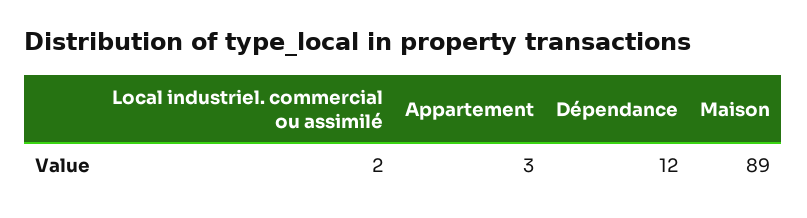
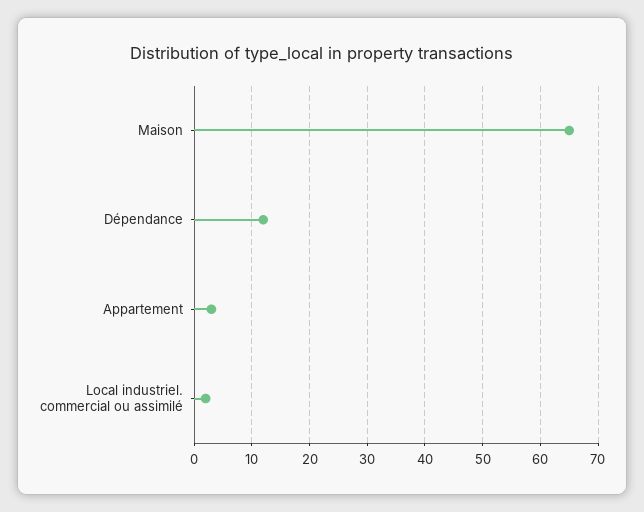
Maison: 89 -> 65

